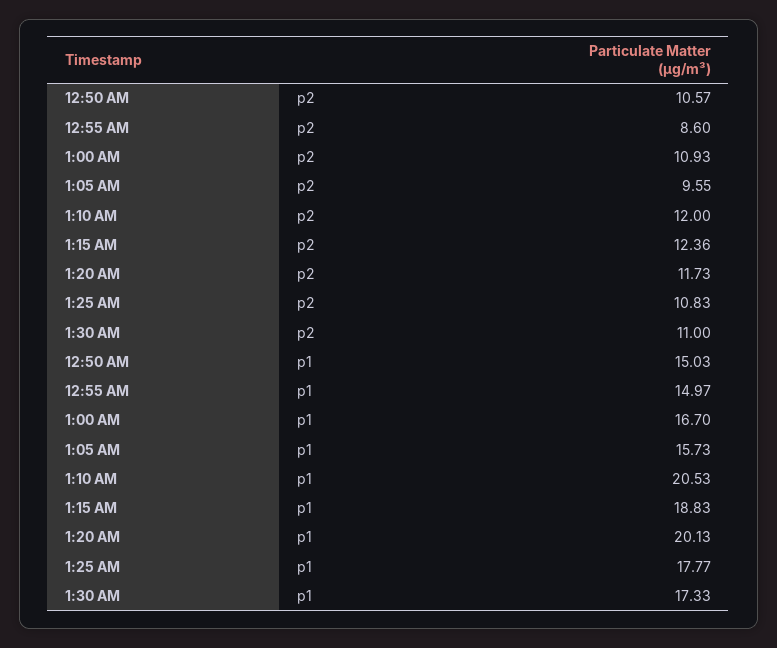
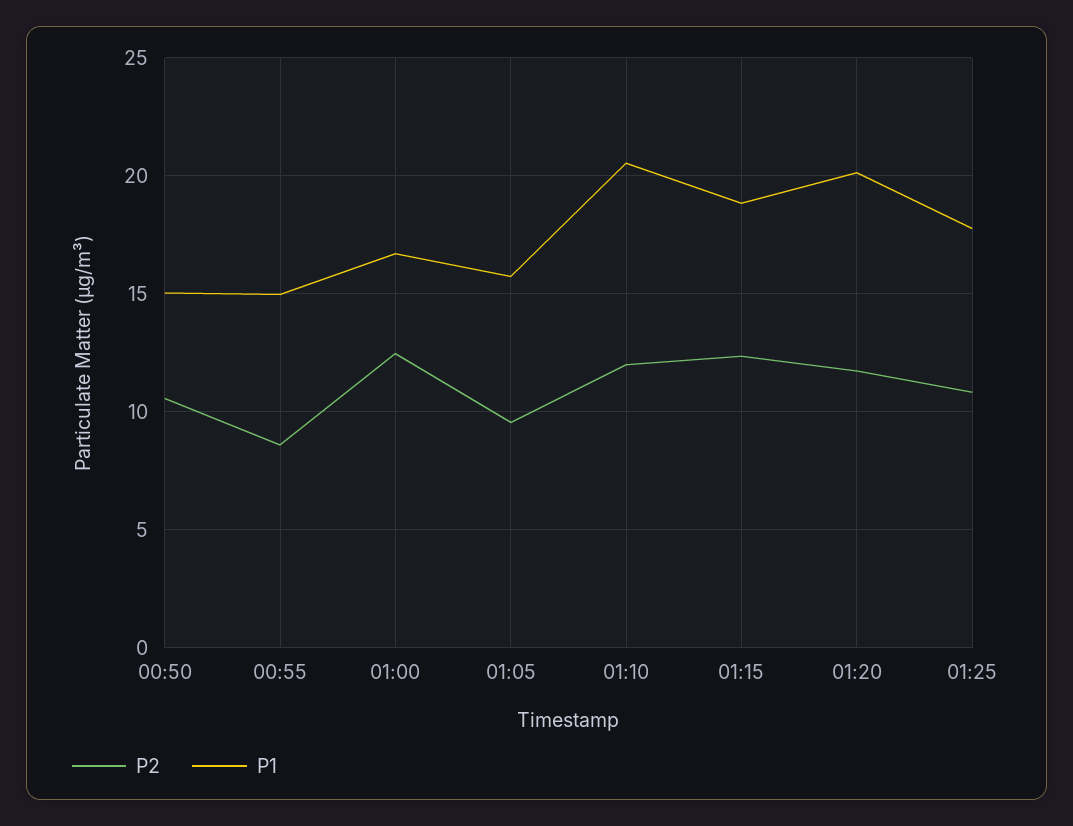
p2, 1:00 AM: 10.93 -> 12.5
p2, 1:30 AM: 11 -> none
p1, 1:30 AM: 17.33 -> none

